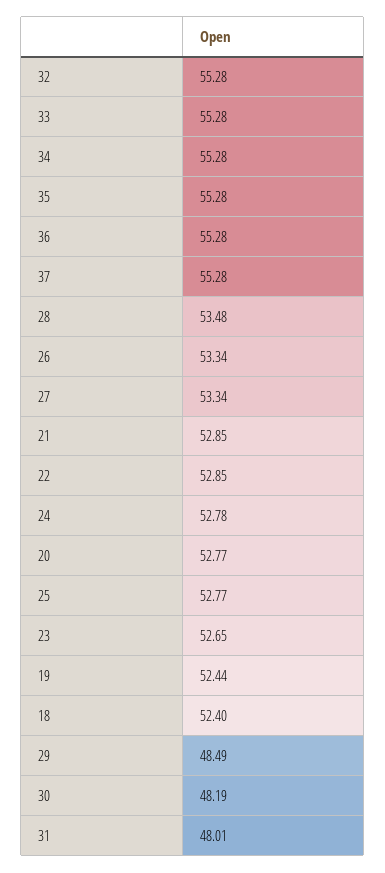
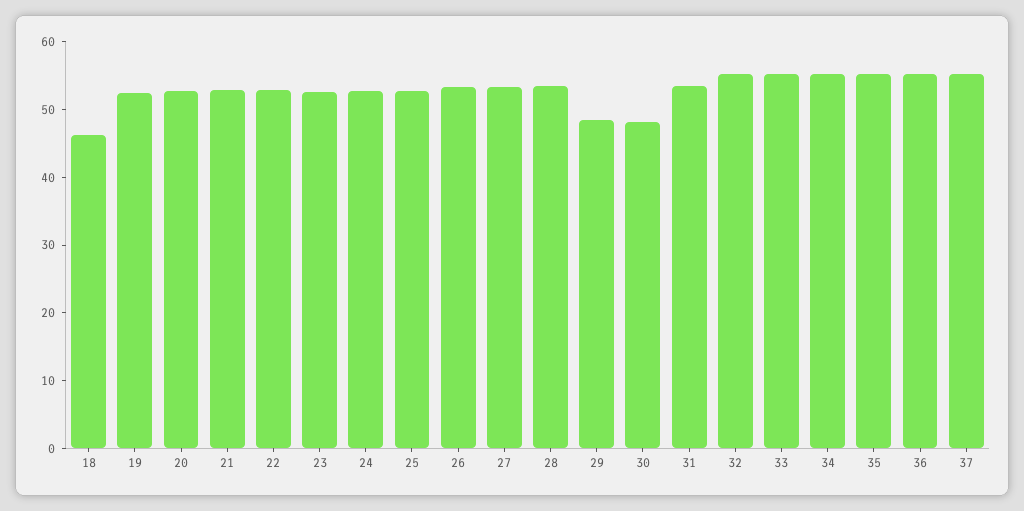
18: 52.4 -> 46
31: 48.01 -> 54

